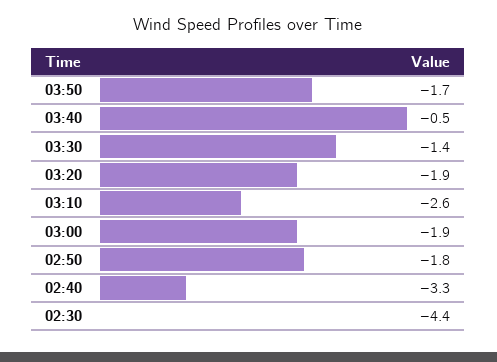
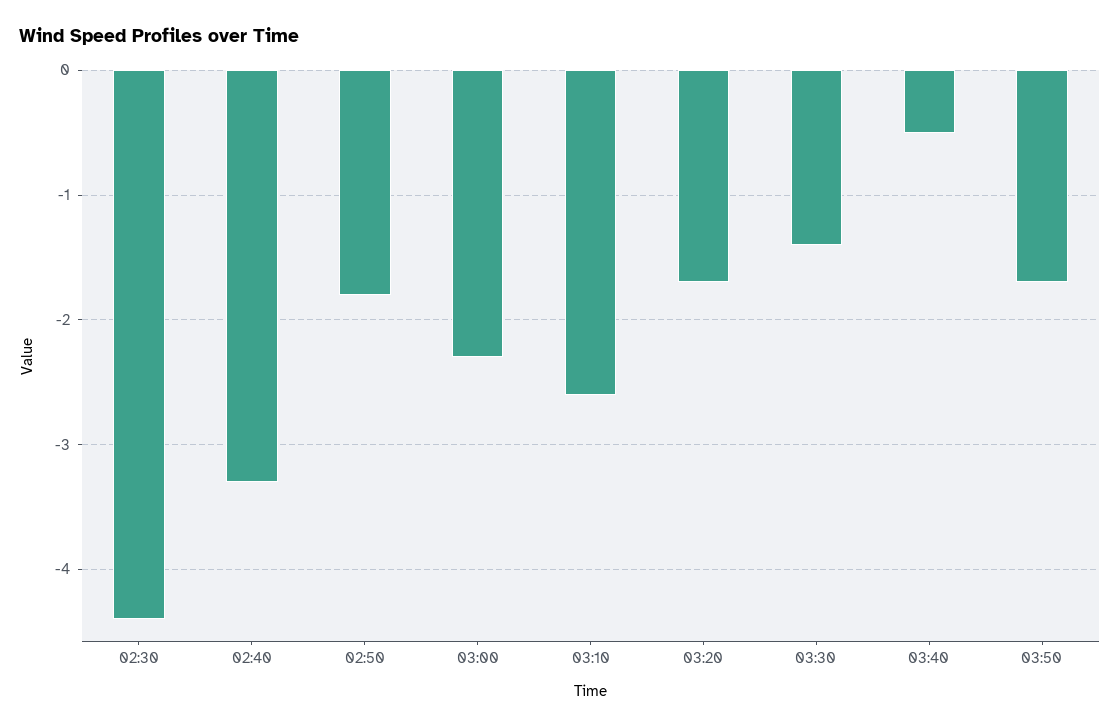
03:20: -1.9 -> -1.7
03:00: -1.9 -> -2.3

